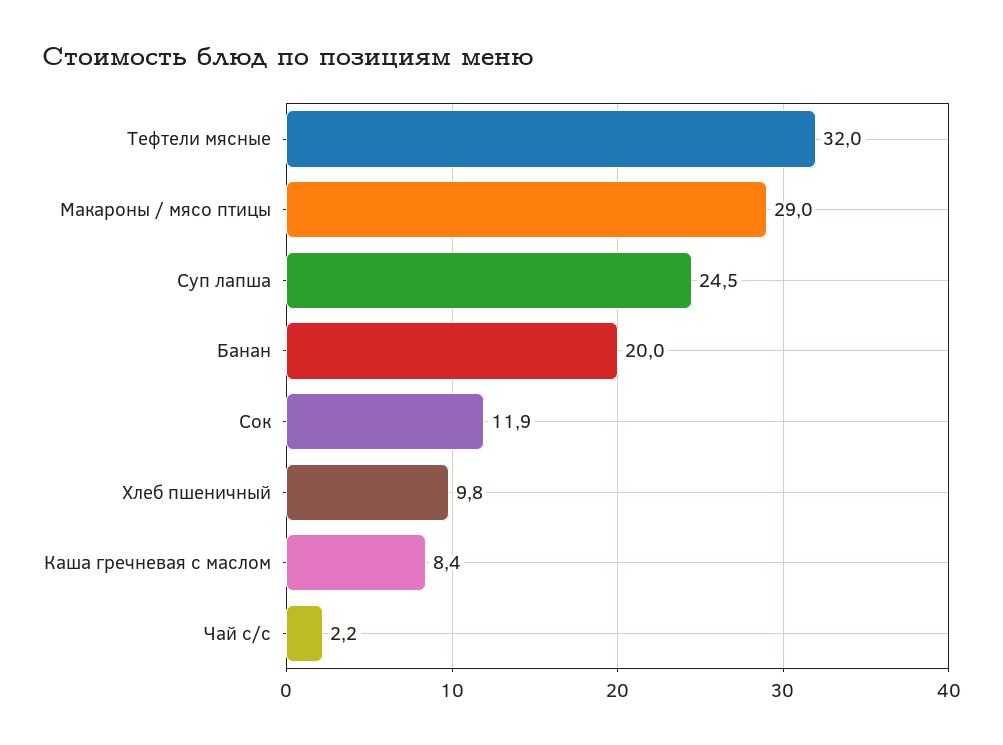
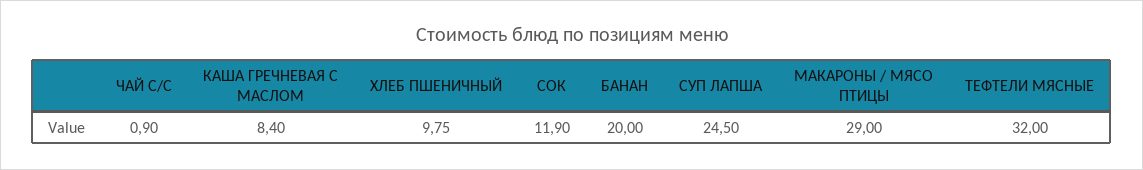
Чай с/с: 2.2 -> 0.9

